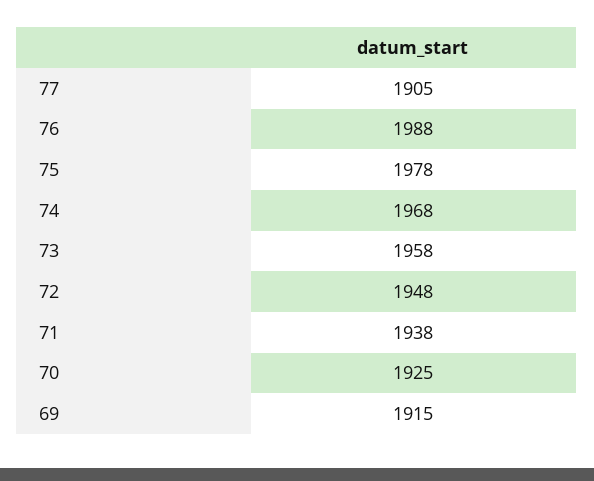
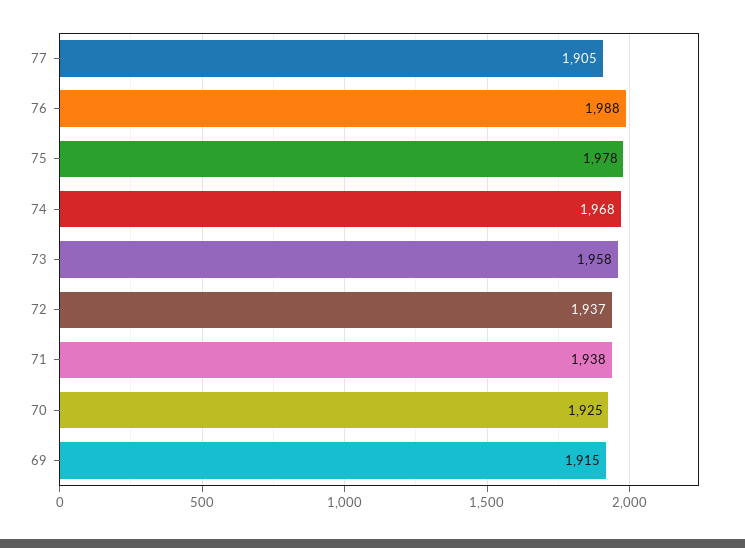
72: 1948 -> 1937

